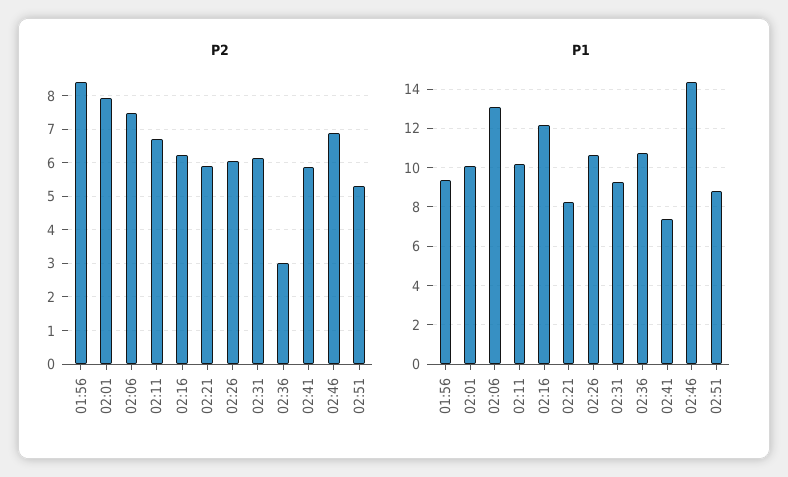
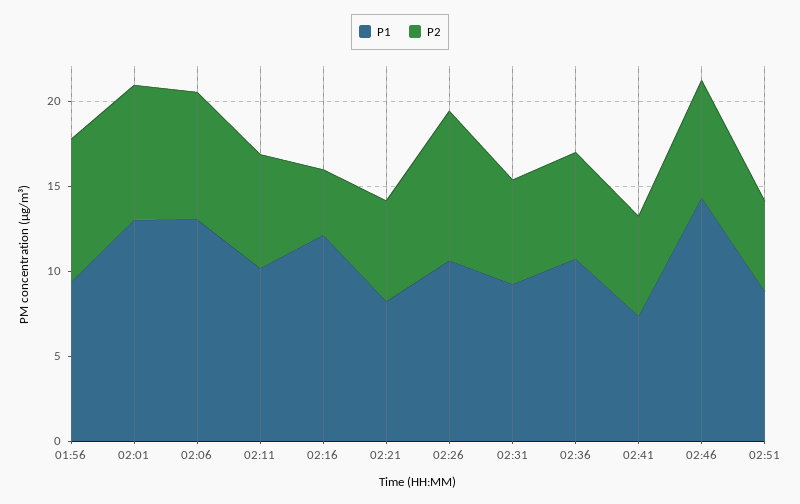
P2, 02:16: 6.2 -> 4
P2, 02:26: 6 -> 9
P2, 02:36: 3 -> 6
P1, 02:01: 10 -> 13

